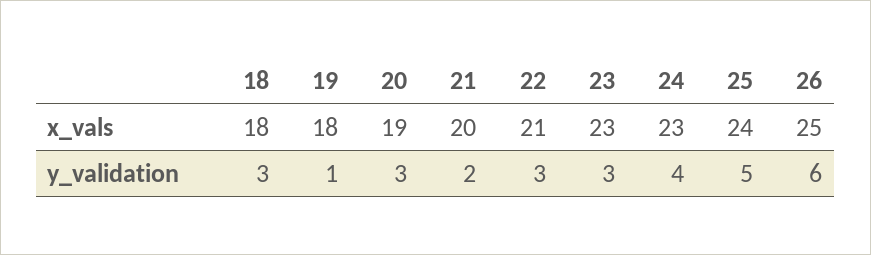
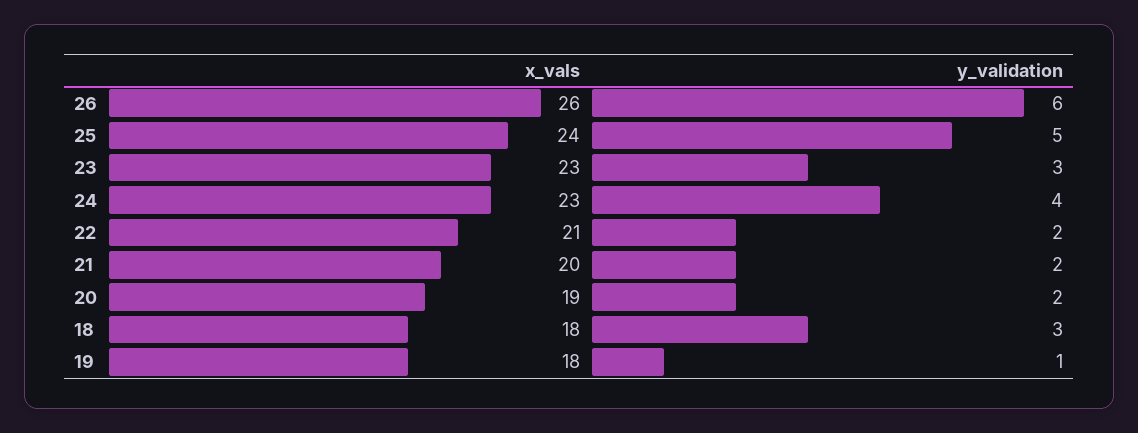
26, x_vals: 25 -> 26
20, y_validation: 3 -> 2
22, y_validation: 3 -> 2

